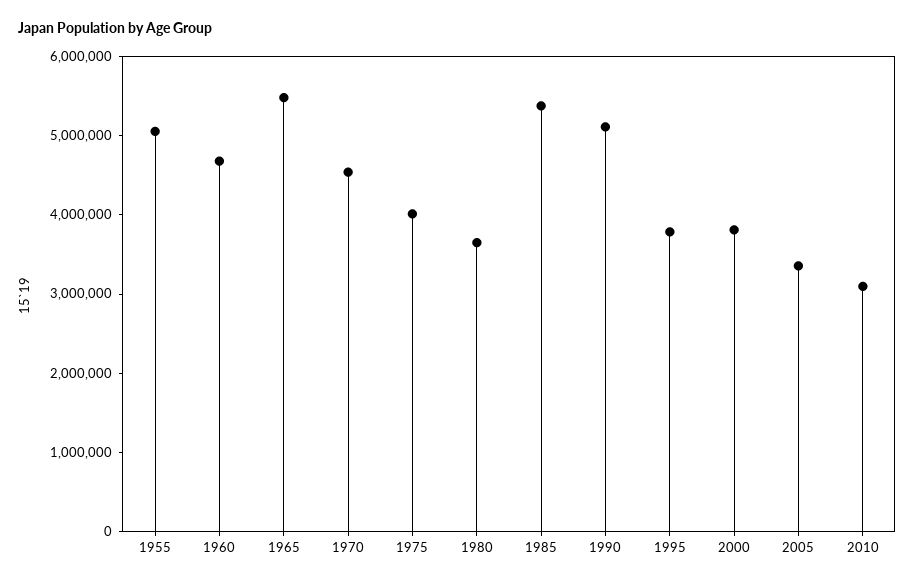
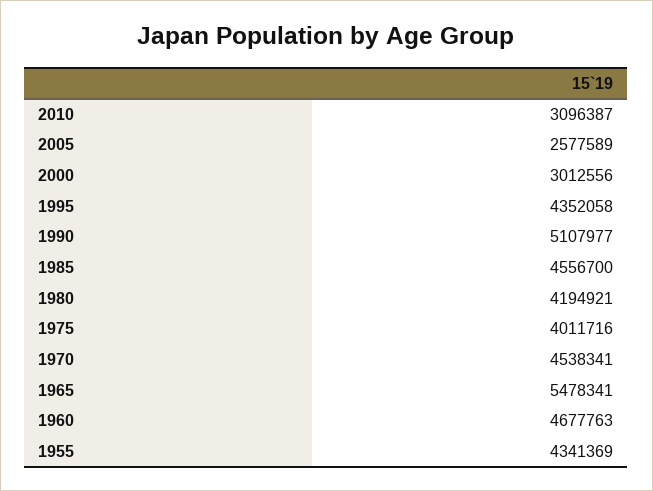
1955: 5000000 -> 4341369
1980: 3600000 -> 4194921
1985: 5400000 -> 4556700
1995: 3800000 -> 4352058
2000: 3800000 -> 3012556
2005: 3400000 -> 2577589

